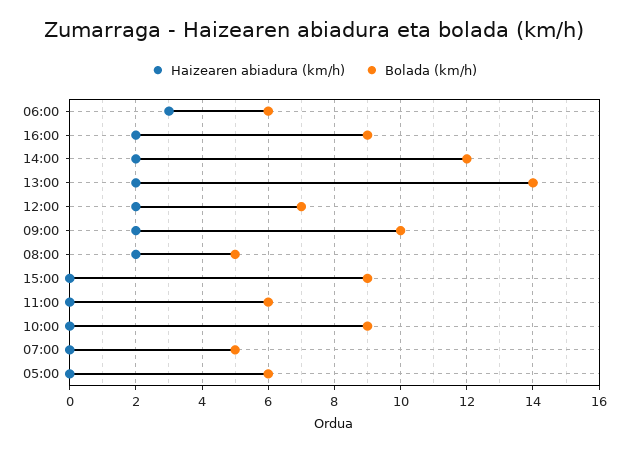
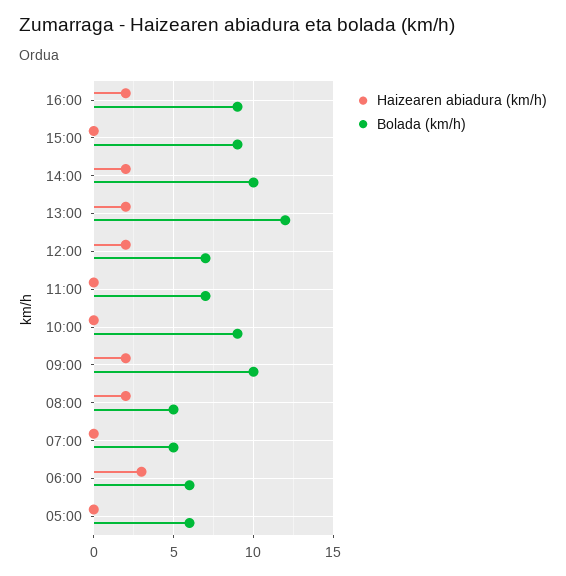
Bolada (km/h), 14:00: 12 -> 10
Bolada (km/h), 13:00: 14 -> 12
Bolada (km/h), 11:00: 6 -> 7

